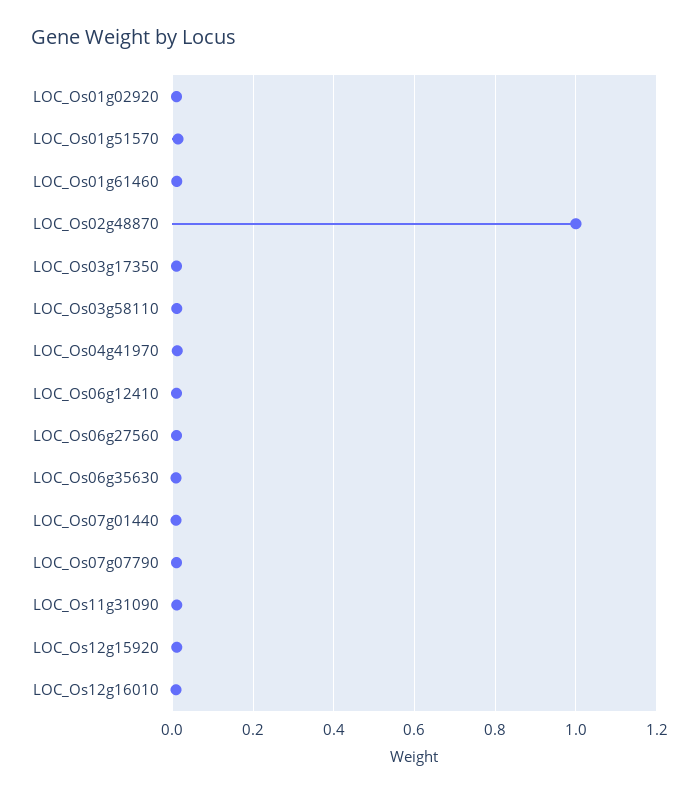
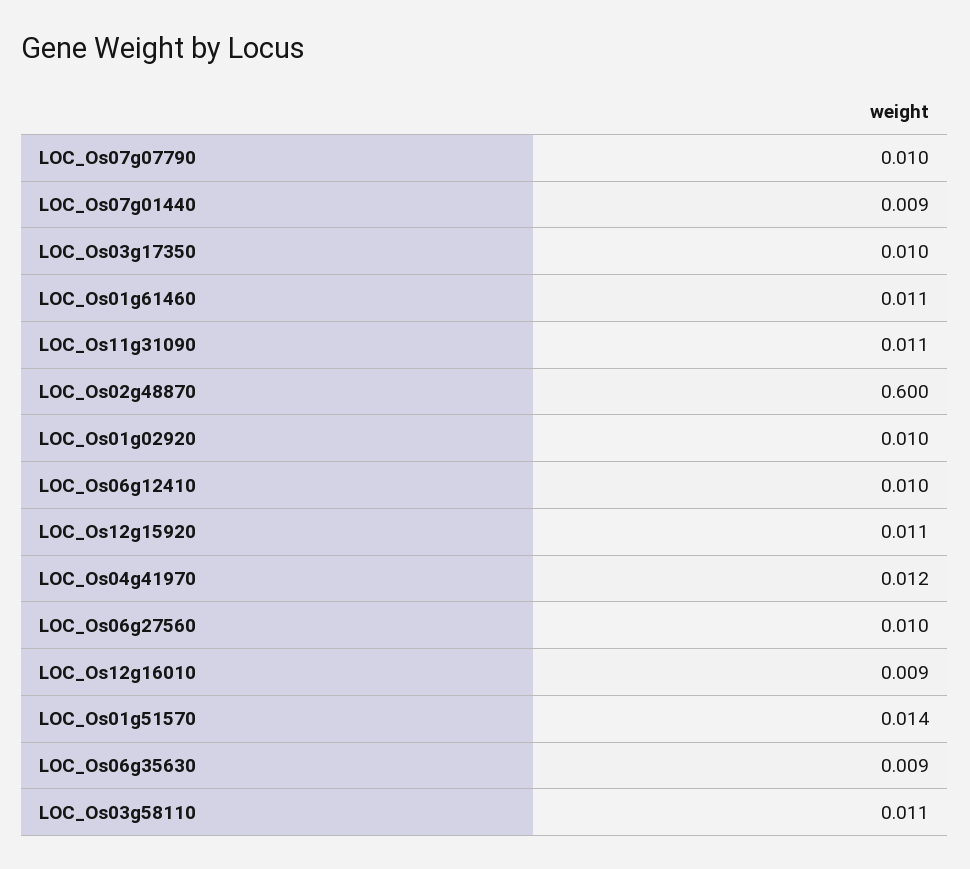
LOC_Os02g48870: 1 -> 0.6

